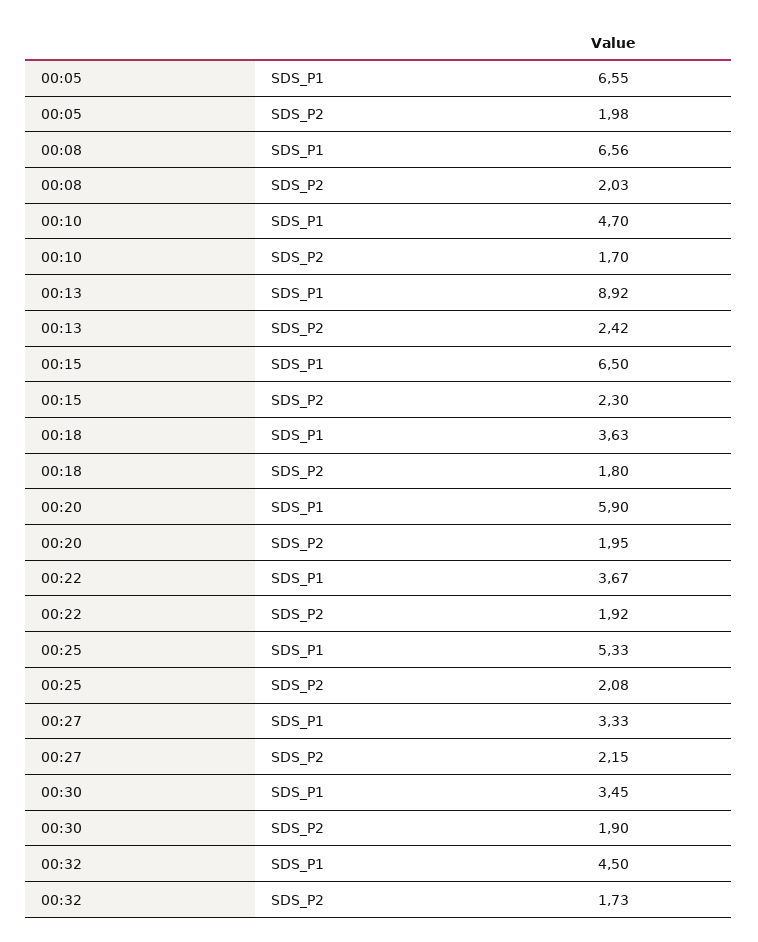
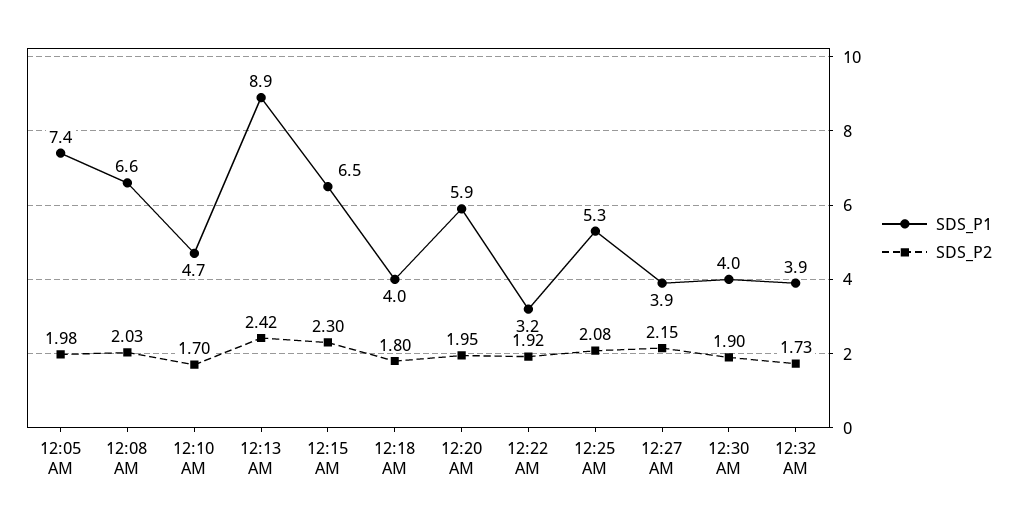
SDS_P1, 00:05: 6.55 -> 7.4
SDS_P1, 00:18: 3.63 -> 4
SDS_P1, 00:22: 3.67 -> 3.2
SDS_P1, 00:27: 3.33 -> 3.9
SDS_P1, 00:30: 3.45 -> 4
SDS_P1, 00:32: 4.5 -> 3.9

